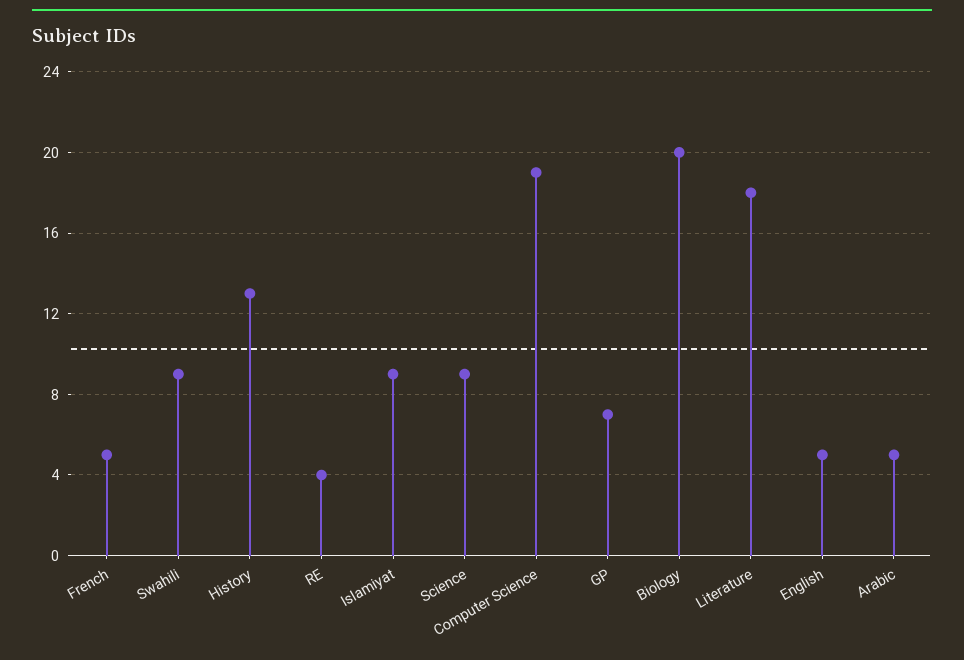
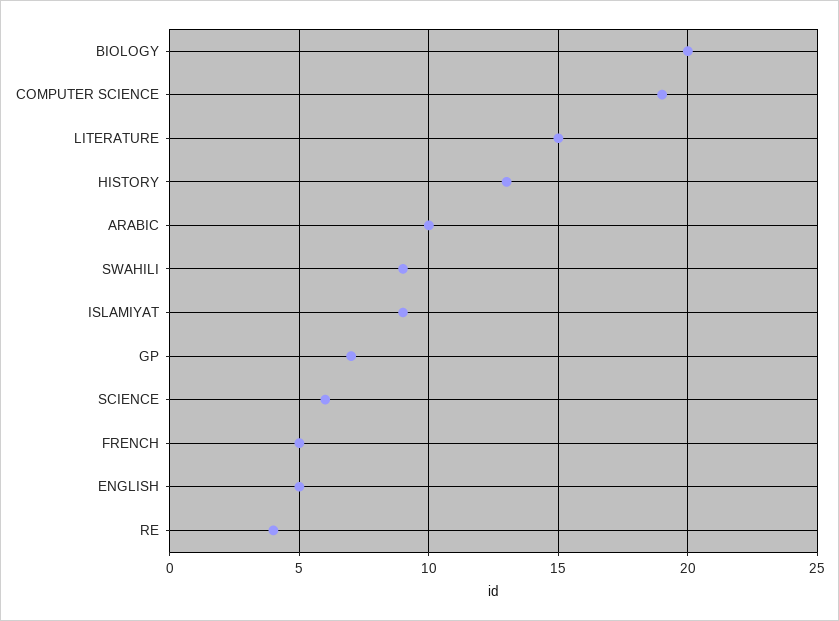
Science: 9 -> 6
Literature: 18 -> 15
Arabic: 5 -> 10

